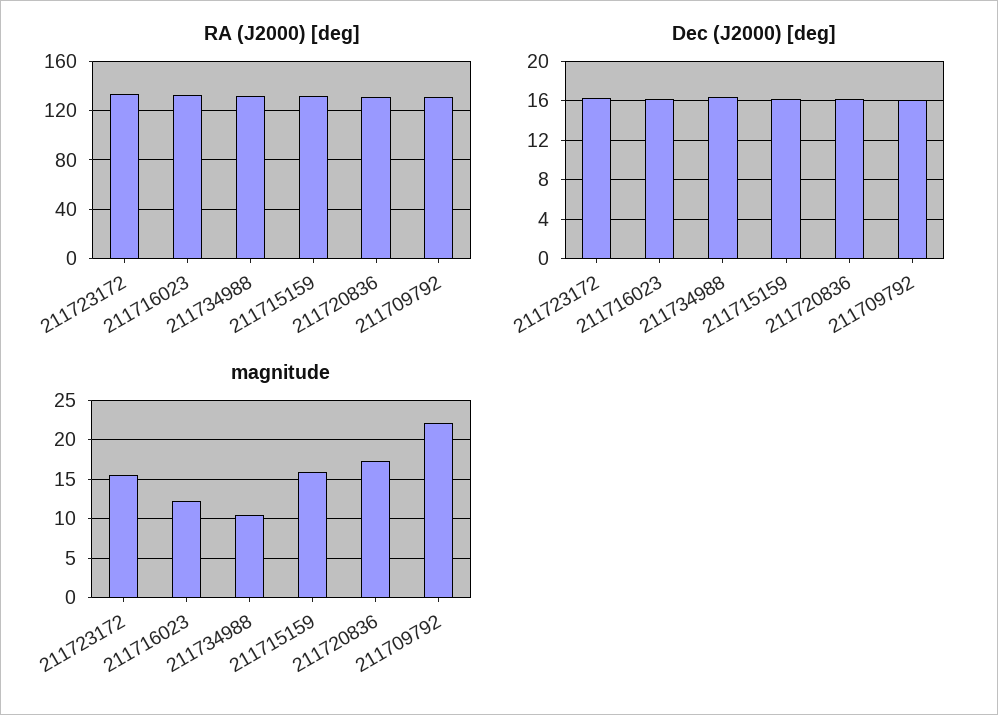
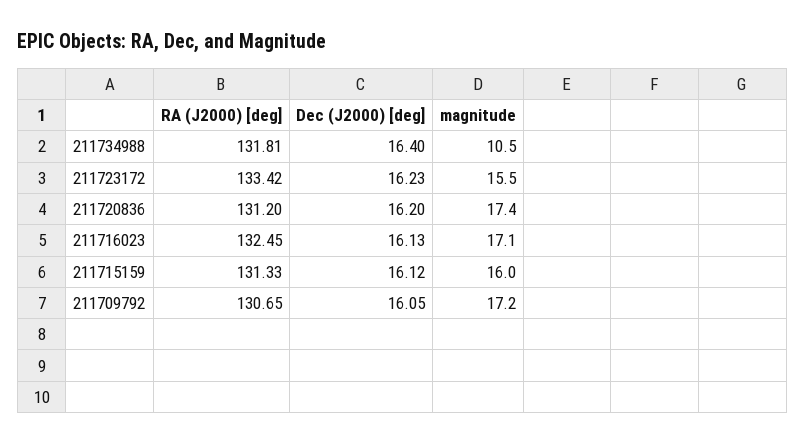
magnitude, 211716023: 12 -> 17.1
magnitude, 211709792: 22 -> 17.2

